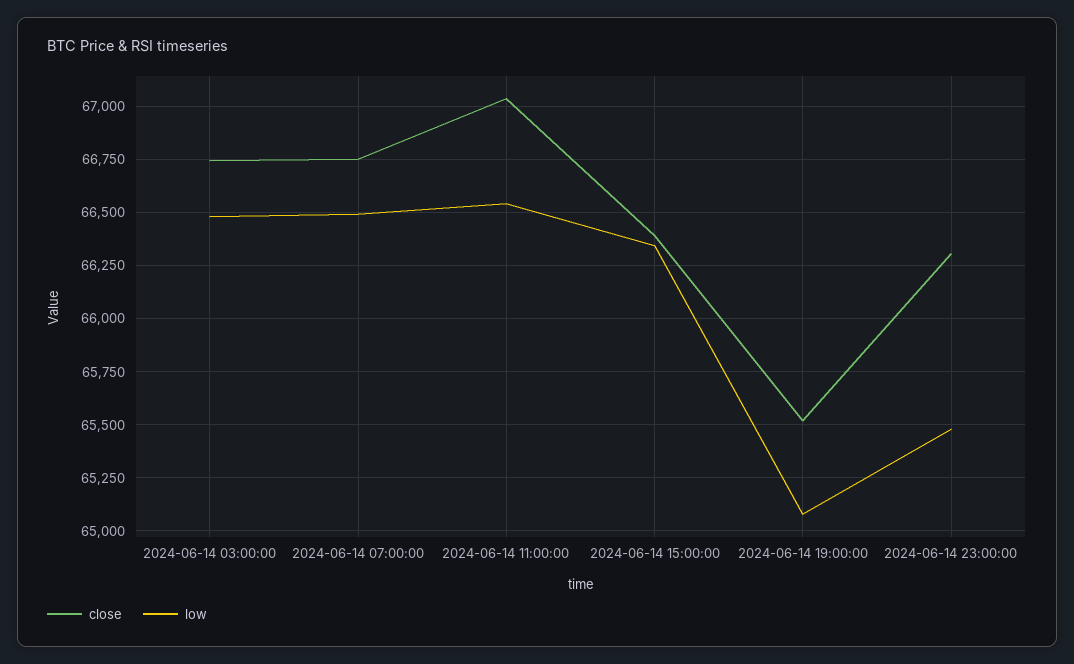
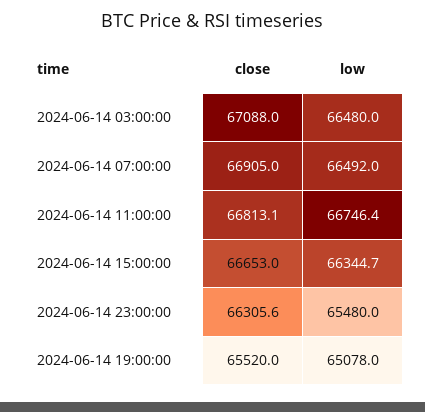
close, 2024-06-14 03:00:00: 66750 -> 67088
close, 2024-06-14 07:00:00: 66750 -> 66905
close, 2024-06-14 11:00:00: 67050 -> 66813.1
low, 2024-06-14 11:00:00: 66550 -> 66746.4
close, 2024-06-14 15:00:00: 66400 -> 66653

